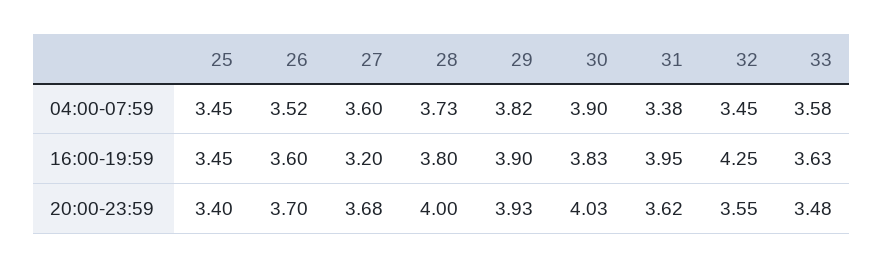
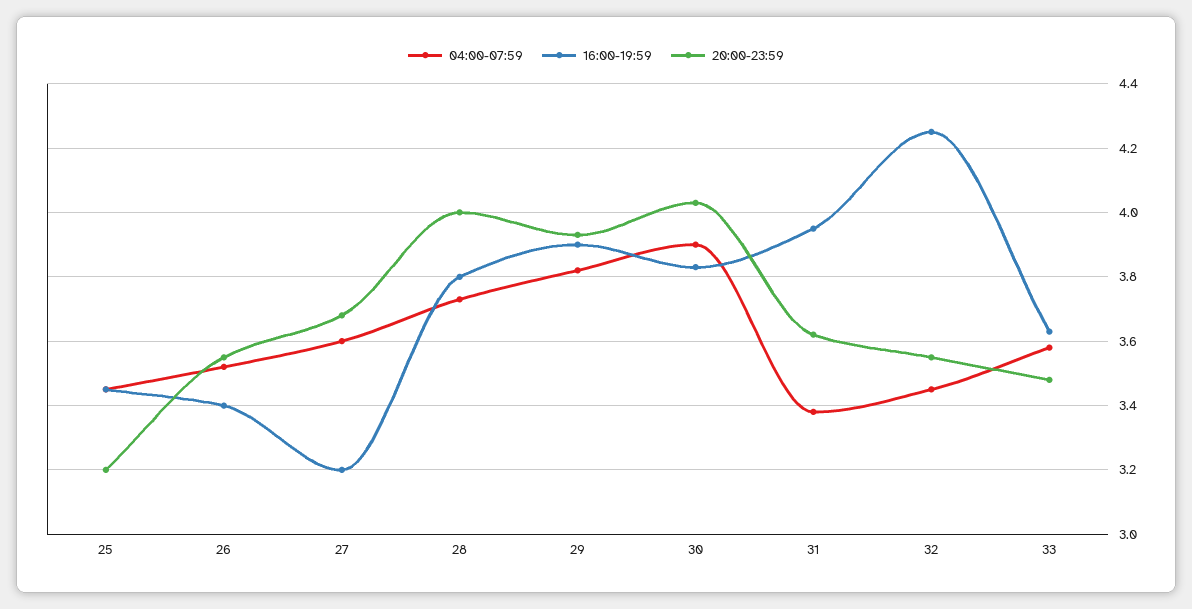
16:00-19:59, 26: 3.6 -> 3.4
20:00-23:59, 25: 3.4 -> 3.2
20:00-23:59, 26: 3.7 -> 3.55

